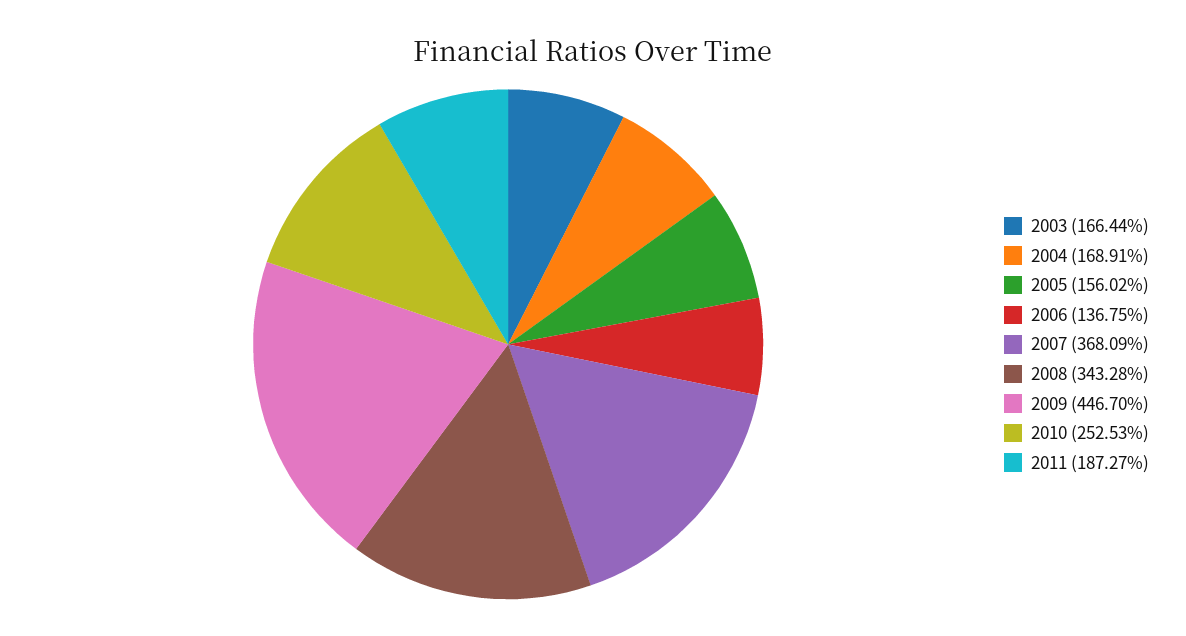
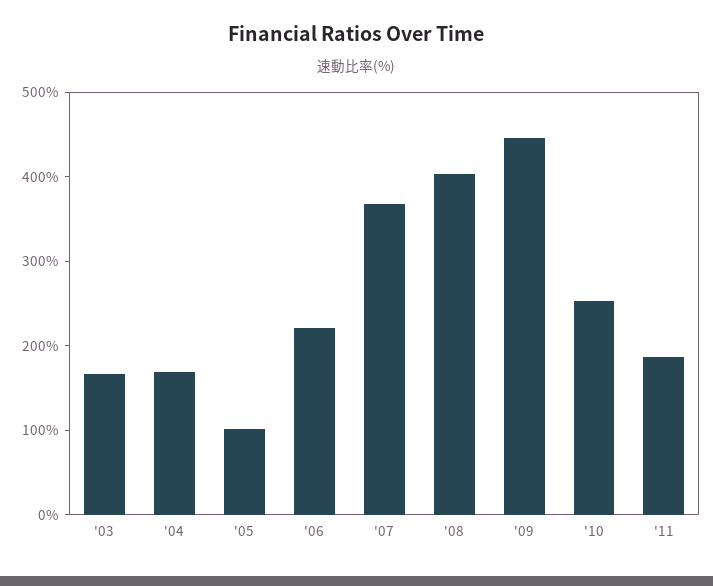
2005: 156.02 -> 100
2006: 136.75 -> 220
2008: 343.28 -> 400

